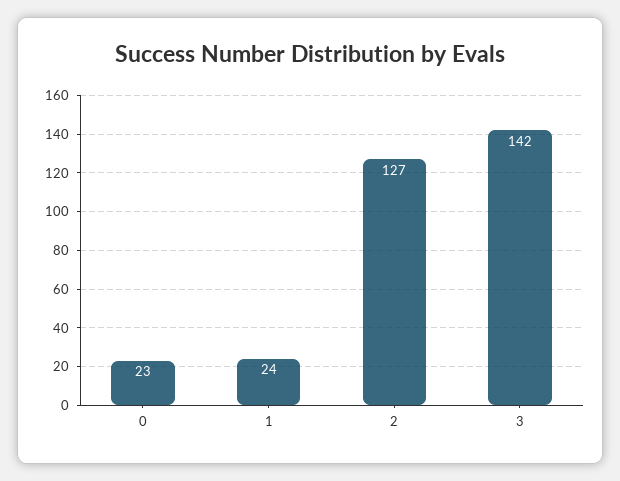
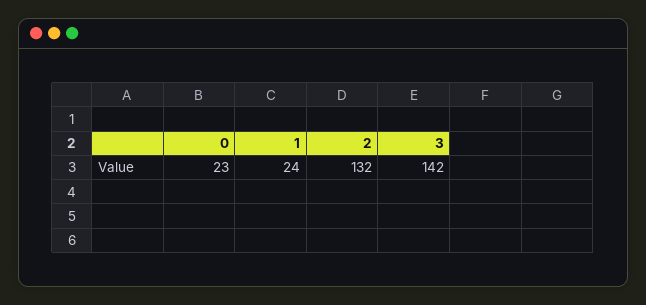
2: 127 -> 132

